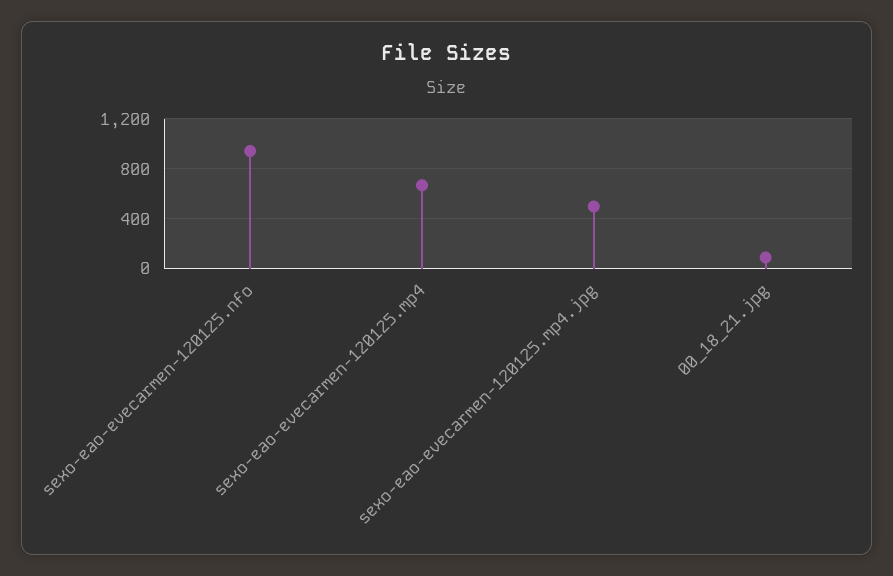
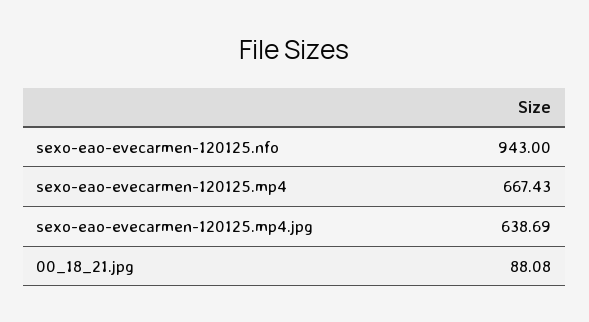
sexo-eao-evecarmen-120125.mp4.jpg: 500 -> 638.69

